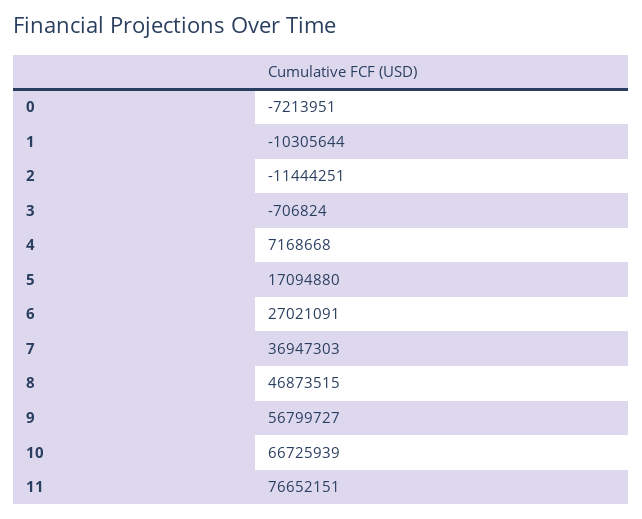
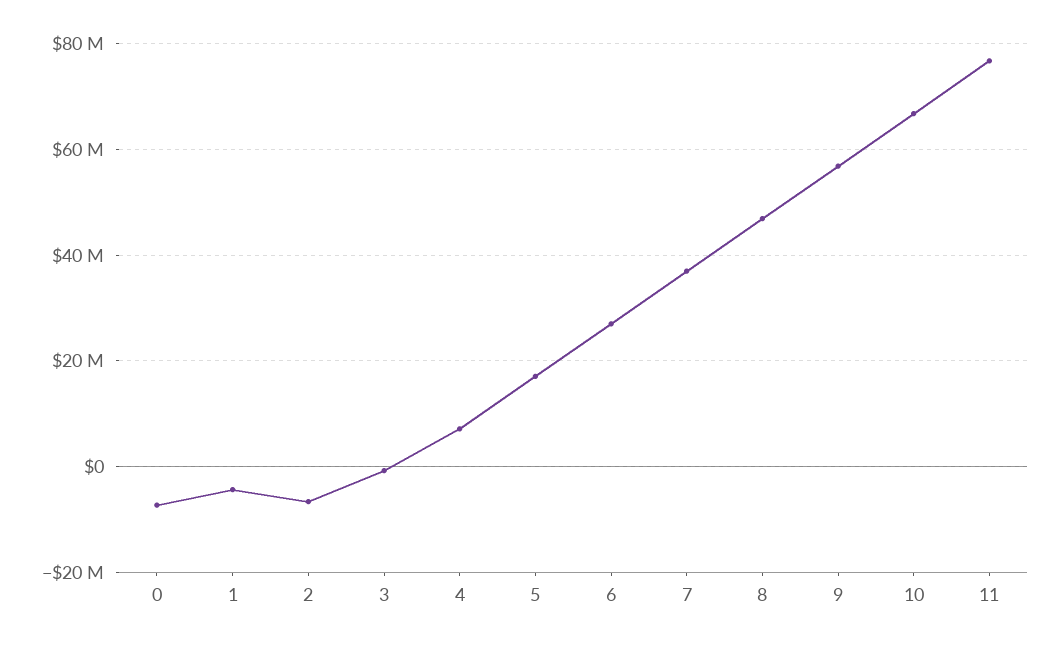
1: -10305644 -> -4000000
2: -11444251 -> -6000000

